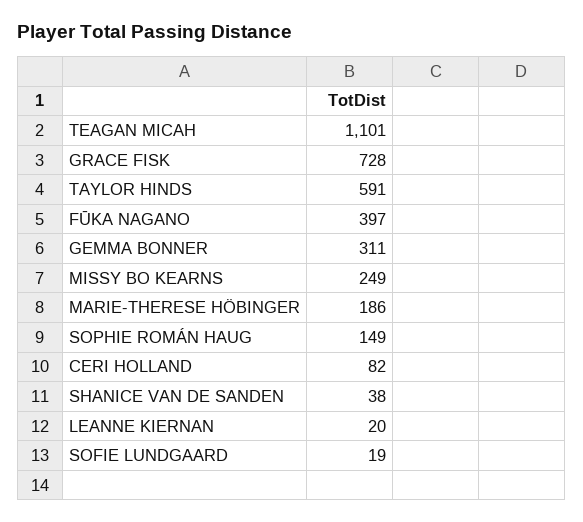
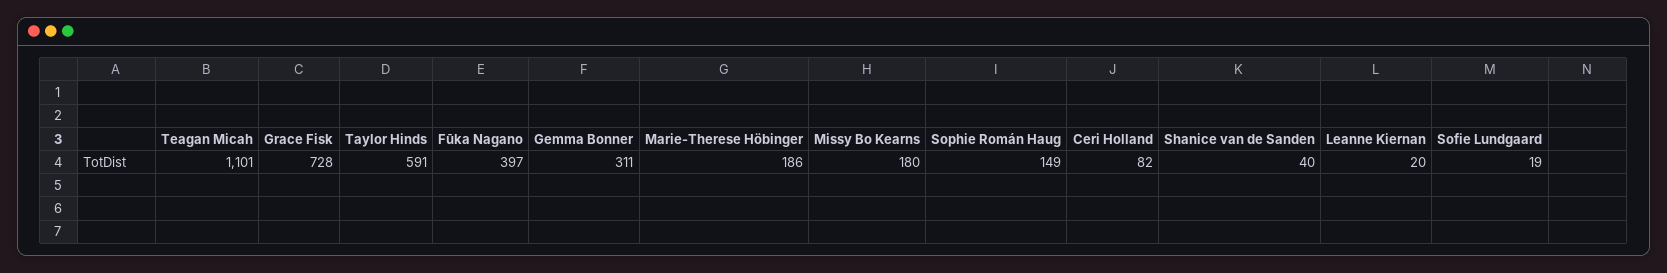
MISSY BO KEARNS: 249 -> 180
SHANICE VAN DE SANDEN: 38 -> 40

